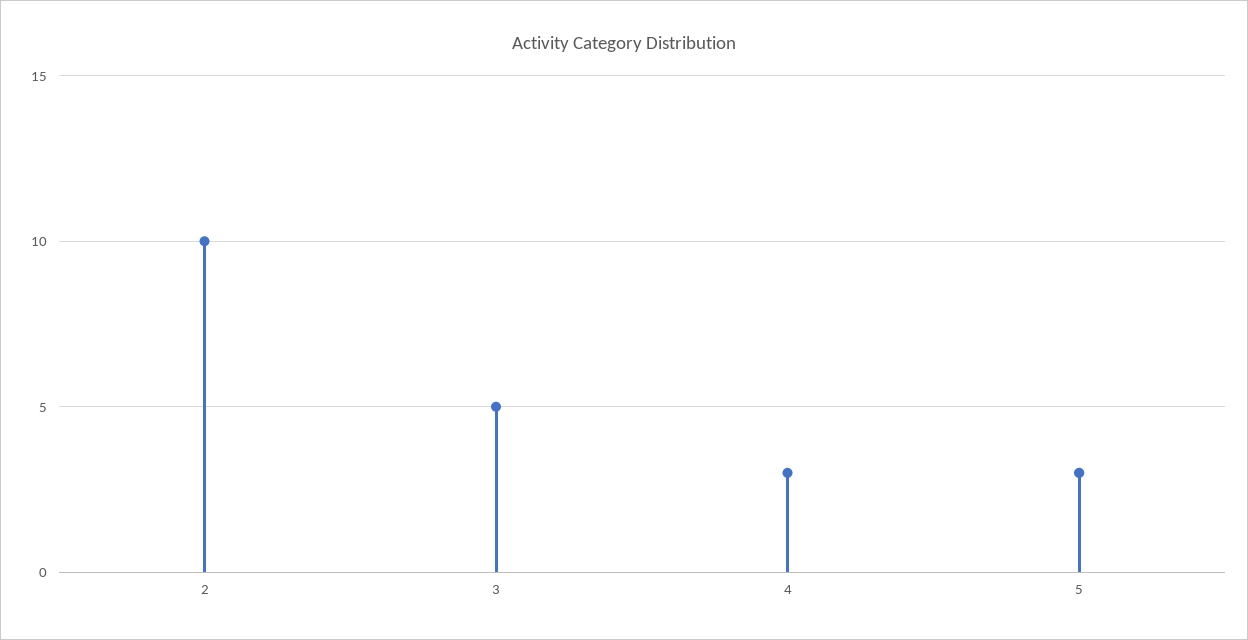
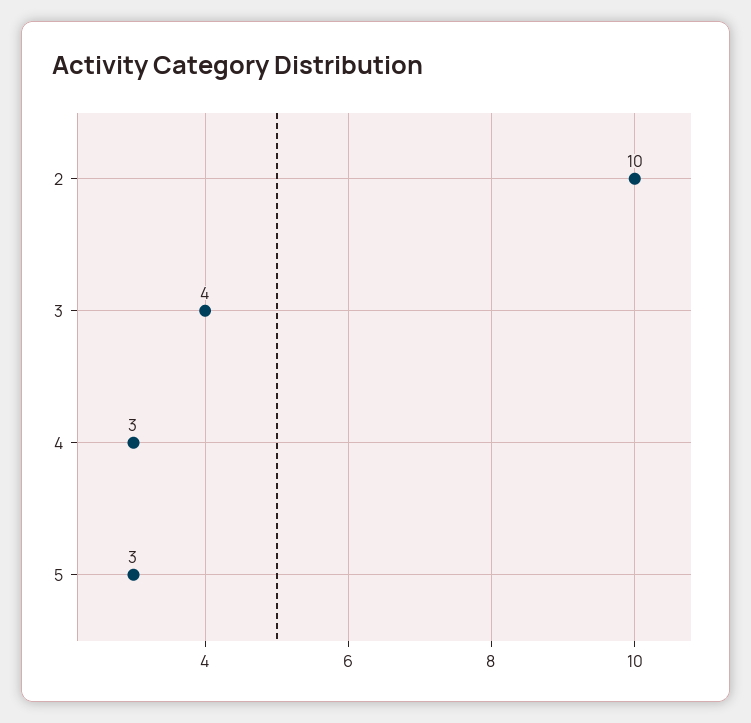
3: 5 -> 4

